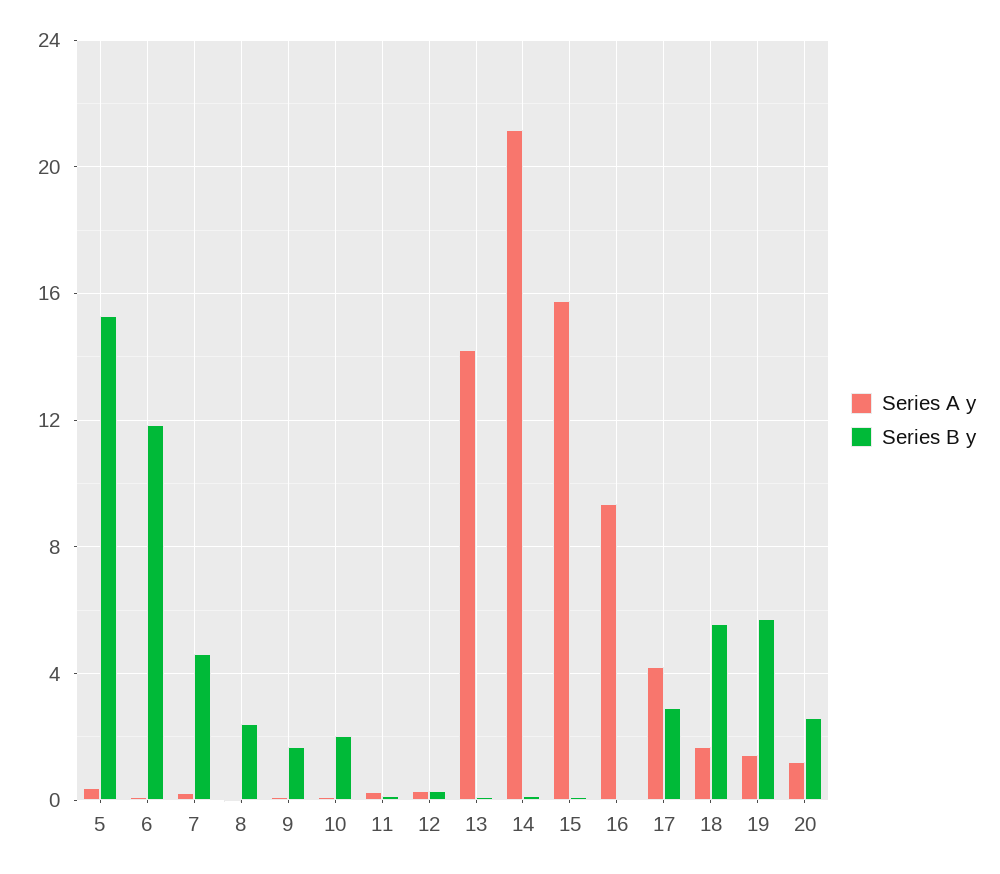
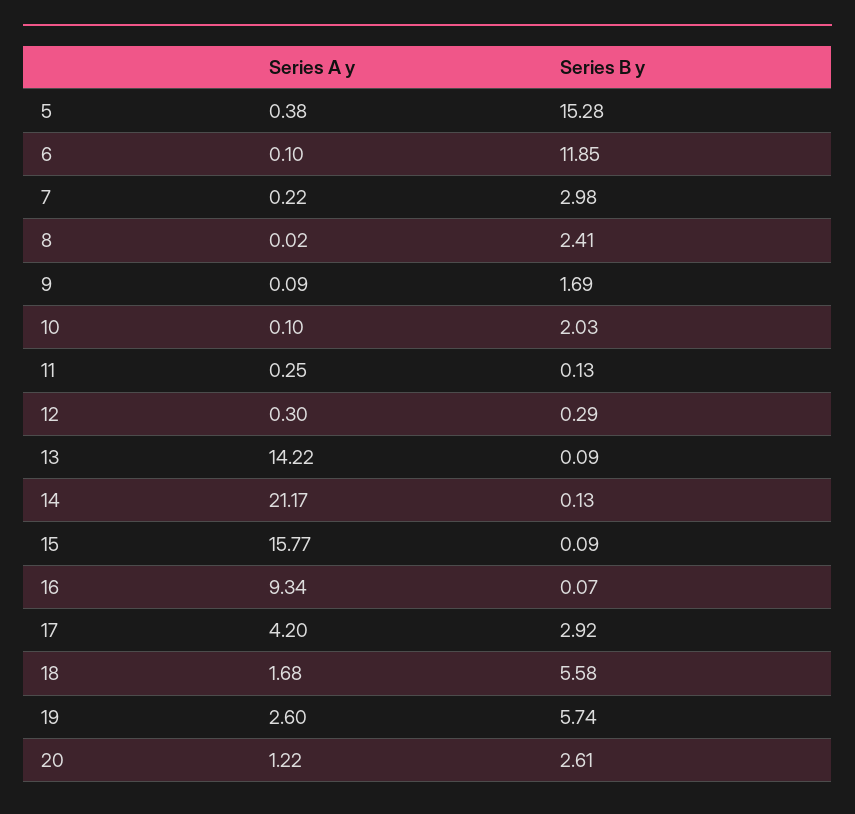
Series B y, 7: 4.5 -> 2.98
Series A y, 19: 1.5 -> 2.6

